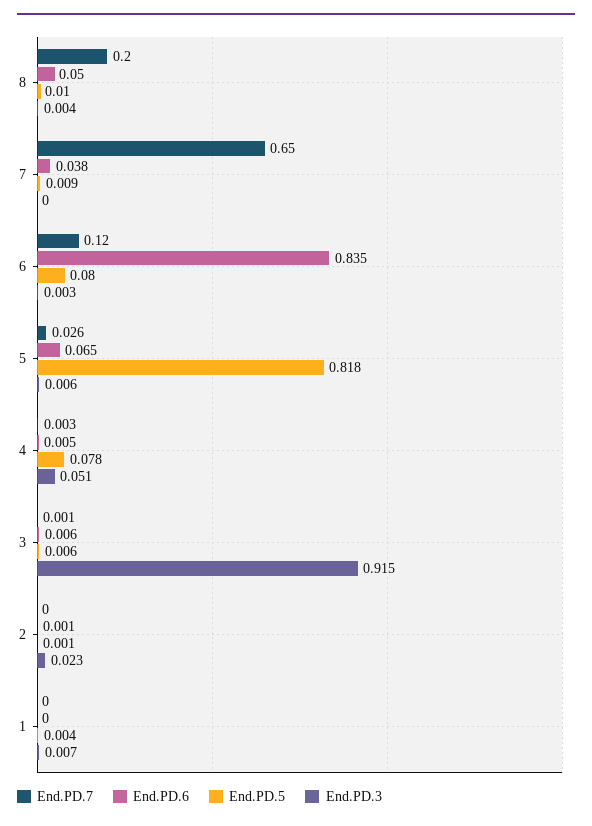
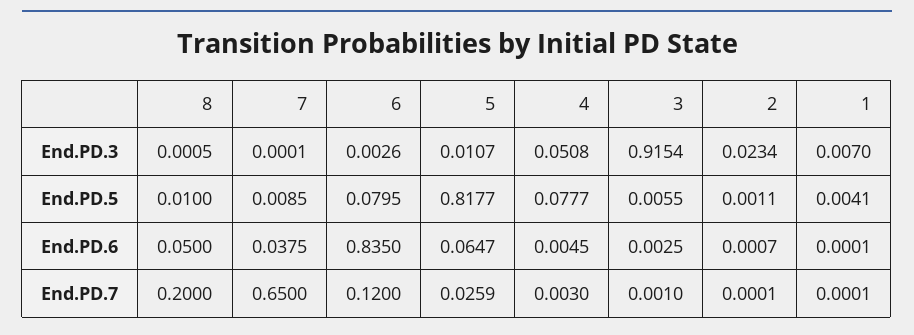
End.PD.3, 8: 0.004 -> 0.0005
End.PD.3, 5: 0.006 -> 0.0107
End.PD.6, 3: 0.006 -> 0.0025

